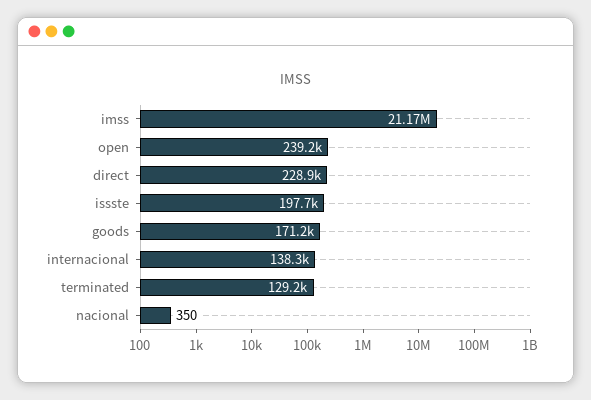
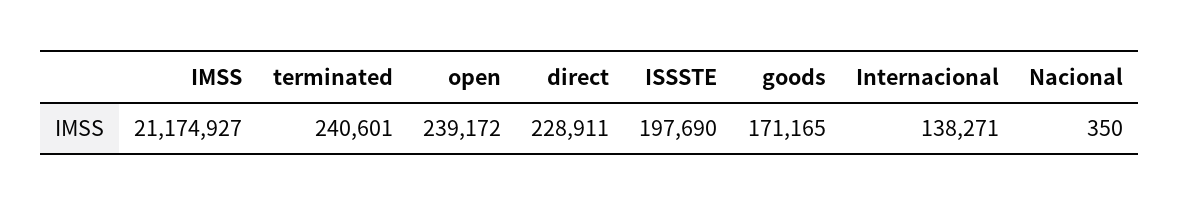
terminated: 129200 -> 240601

